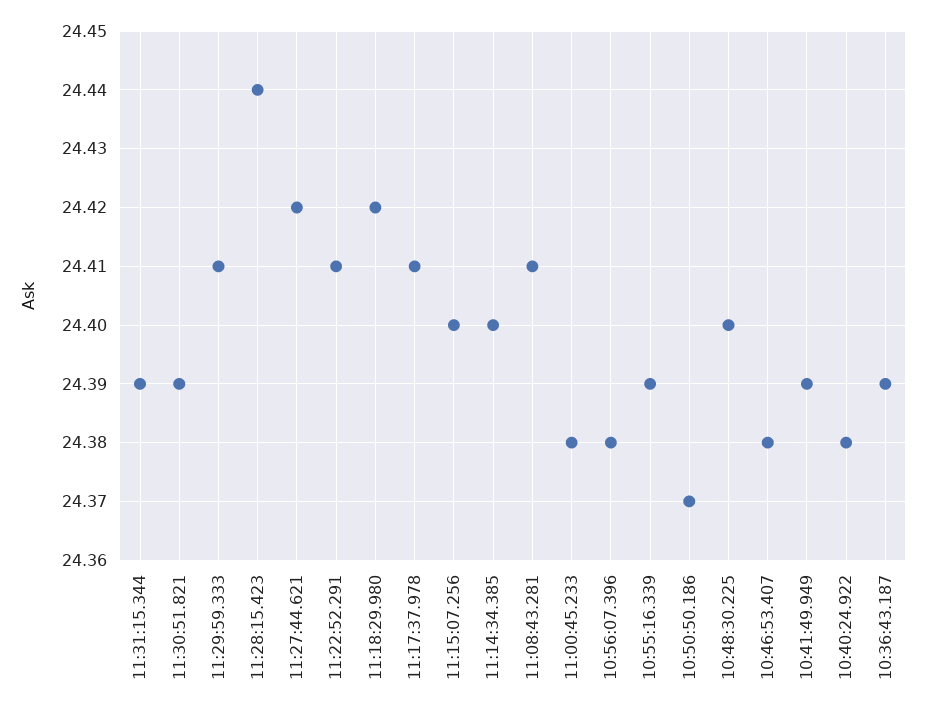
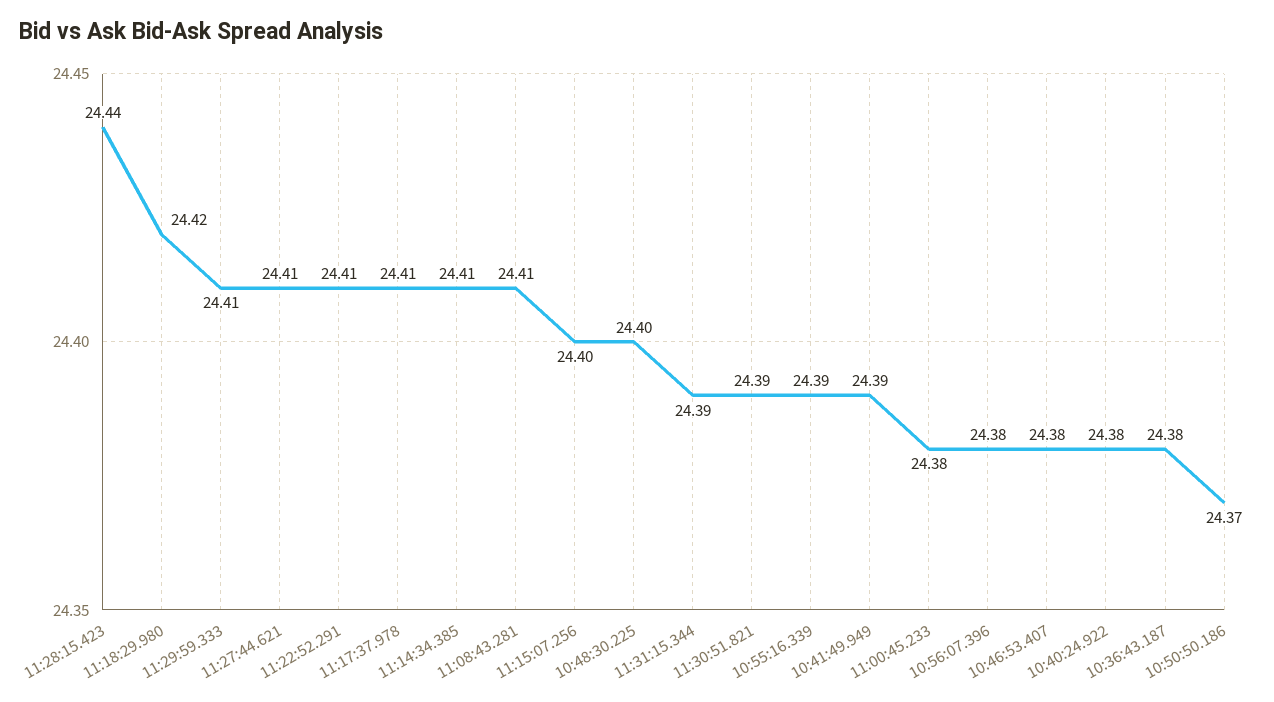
11:27:44.621: 24.42 -> 24.41
11:14:34.385: 24.4 -> 24.41
10:36:43.187: 24.39 -> 24.38

